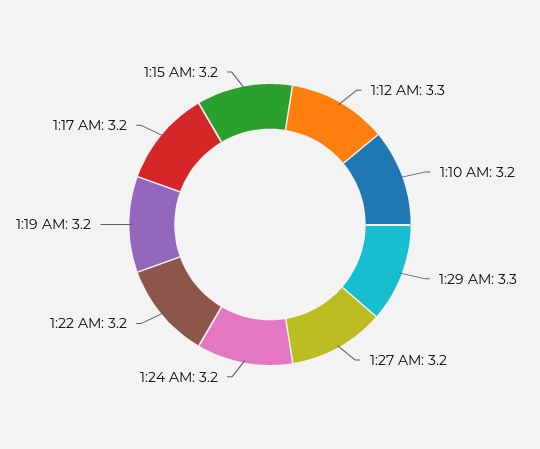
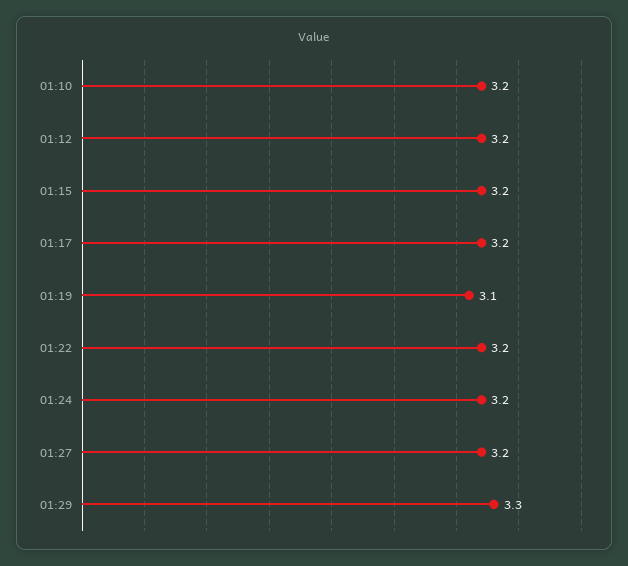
1:12 AM: 3.3 -> 3.2
1:19 AM: 3.2 -> 3.1

